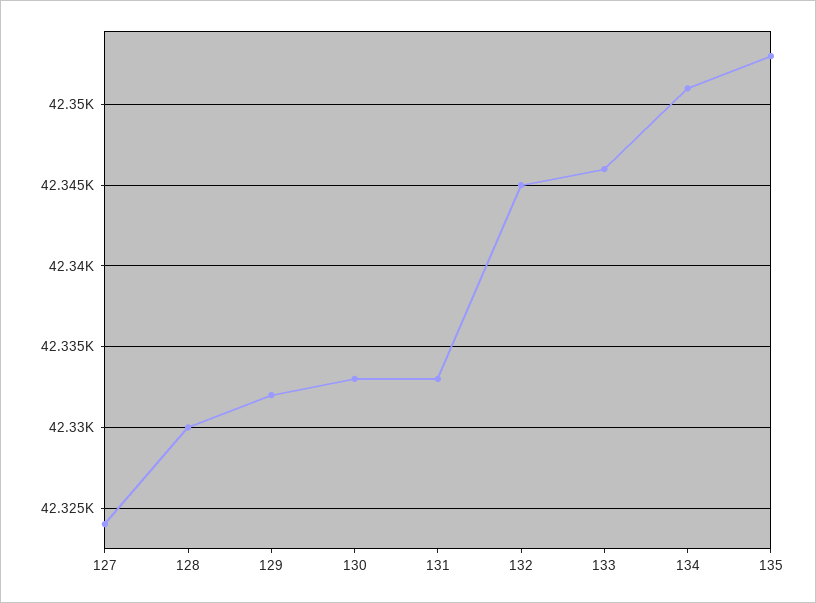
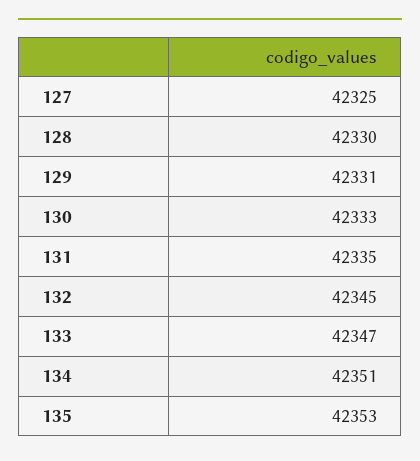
127: 42324 -> 42325
129: 42332 -> 42331
131: 42333 -> 42335
133: 42346 -> 42347

